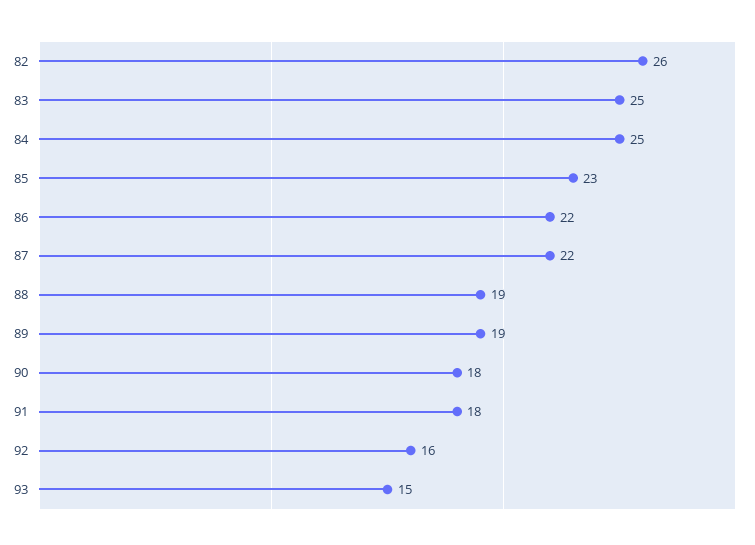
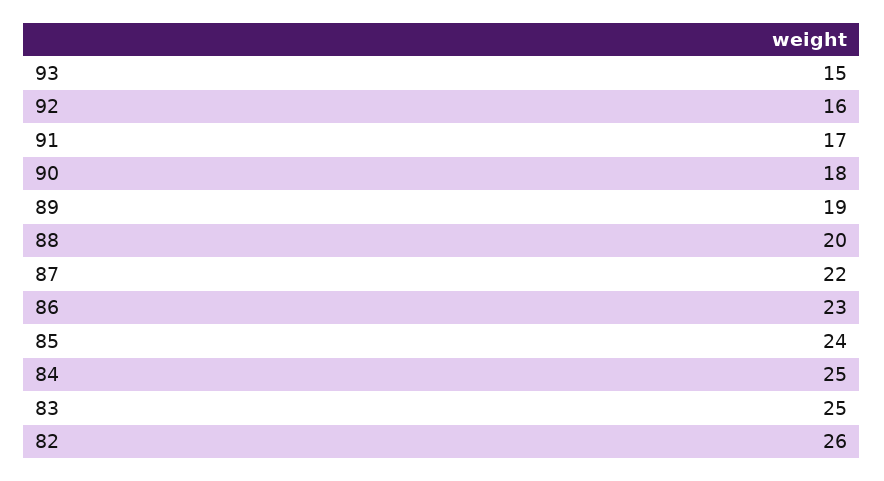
85: 23 -> 24
86: 22 -> 23
88: 19 -> 20
91: 18 -> 17

